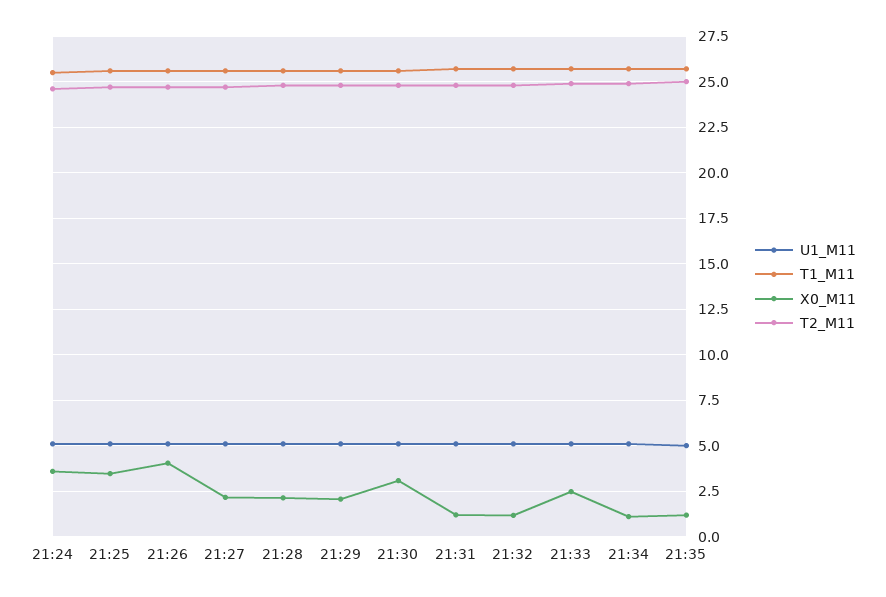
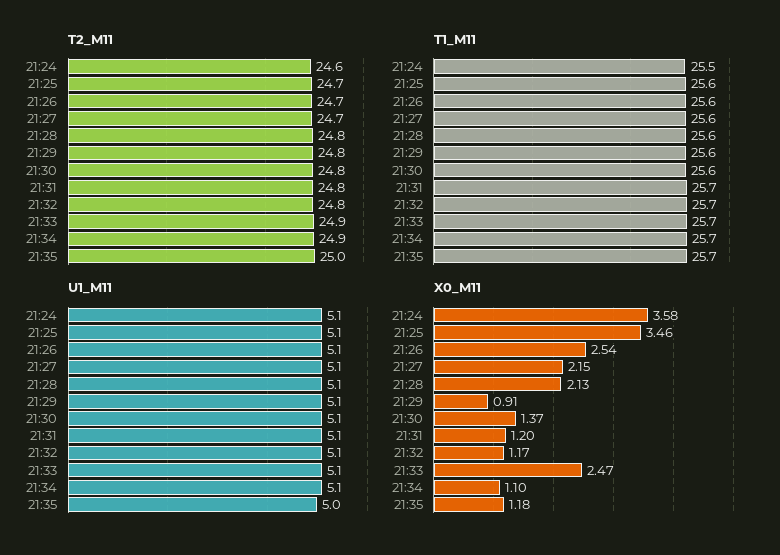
X0_M11, 21:26: 4 -> 2.54
X0_M11, 21:29: 2 -> 0.91
X0_M11, 21:30: 3 -> 1.37

